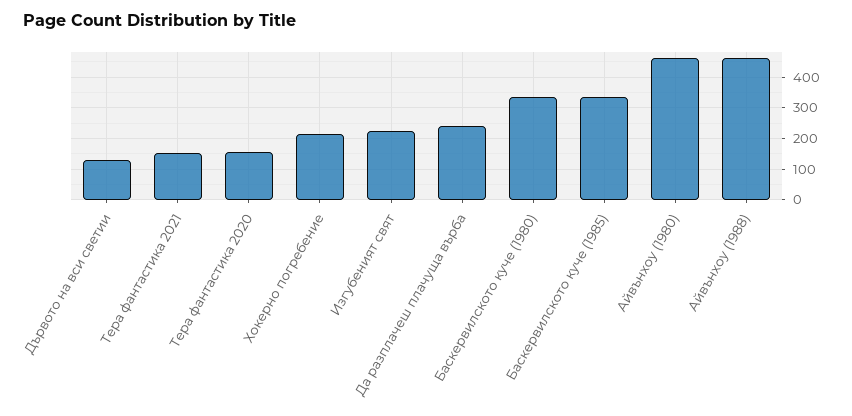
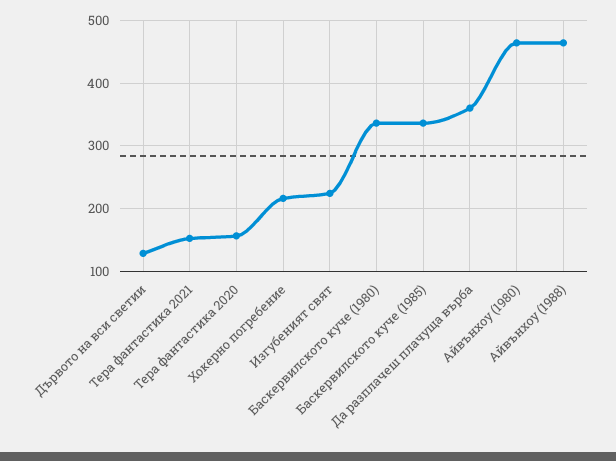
Да разплачеш плачуща върба: 240 -> 360

